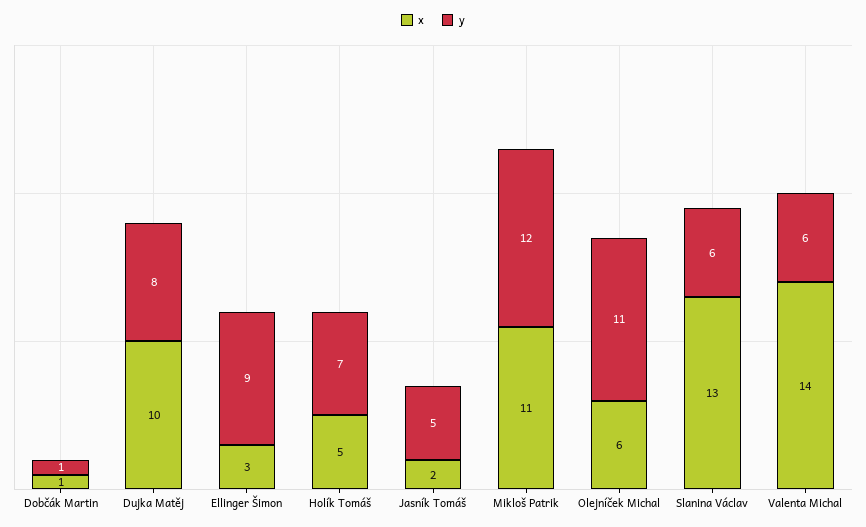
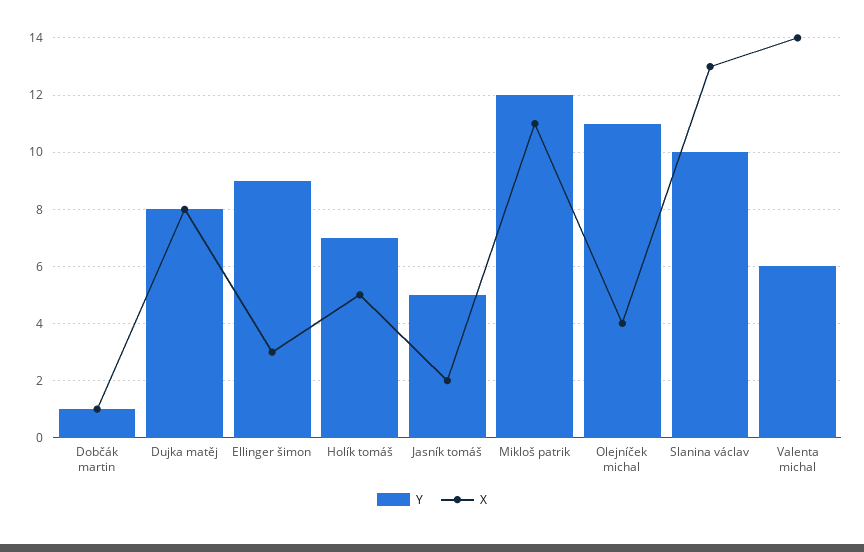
x, Dujka Matěj: 10 -> 8
x, Olejníček Michal: 6 -> 4
y, Slanina Václav: 6 -> 10

